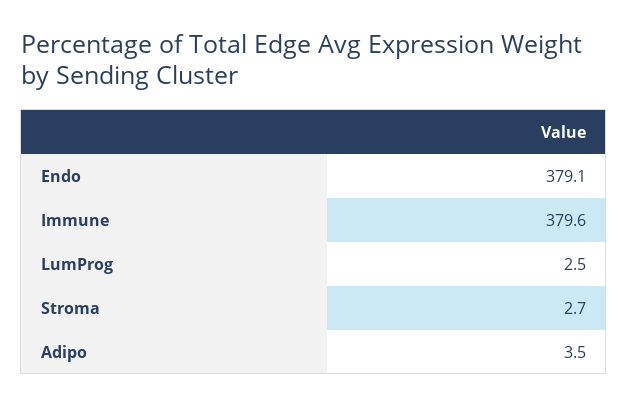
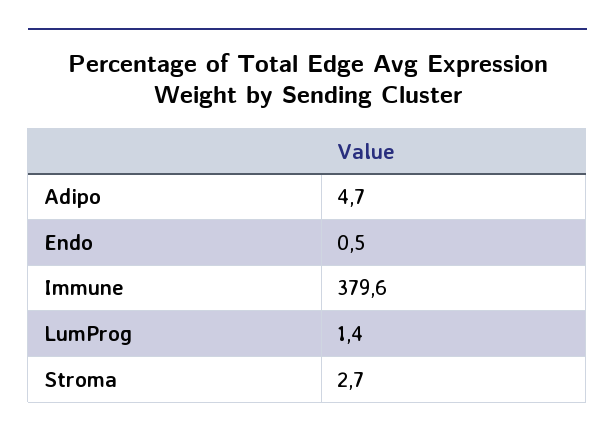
Endo: 379.1 -> 0.5
LumProg: 2.5 -> 1.4
Adipo: 3.5 -> 4.7

